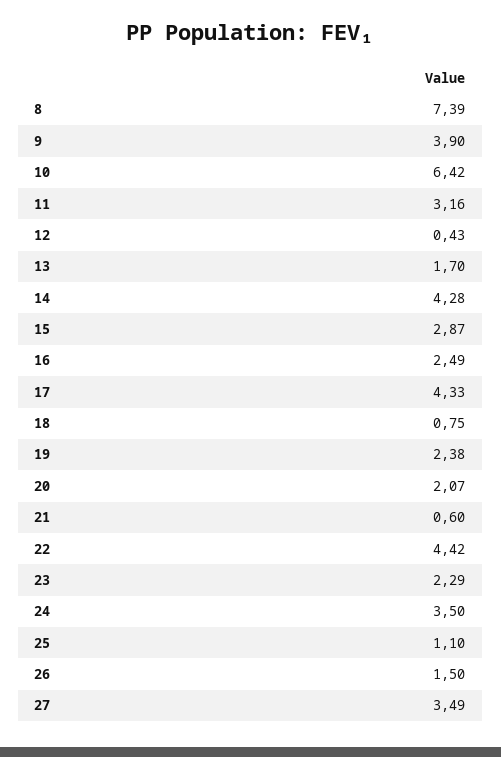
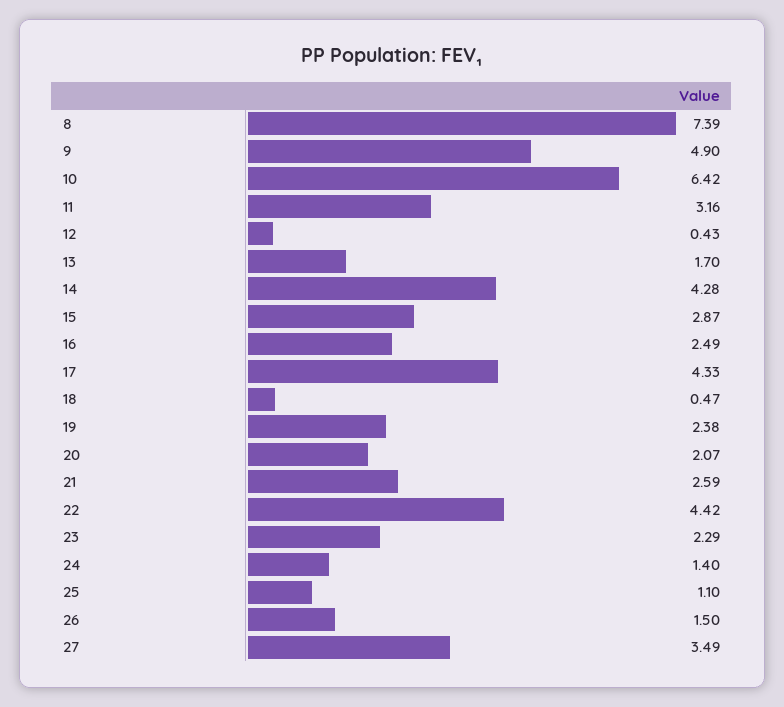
9: 3.9 -> 4.9
18: 0.75 -> 0.47
21: 0.6 -> 2.59
24: 3.5 -> 1.4

